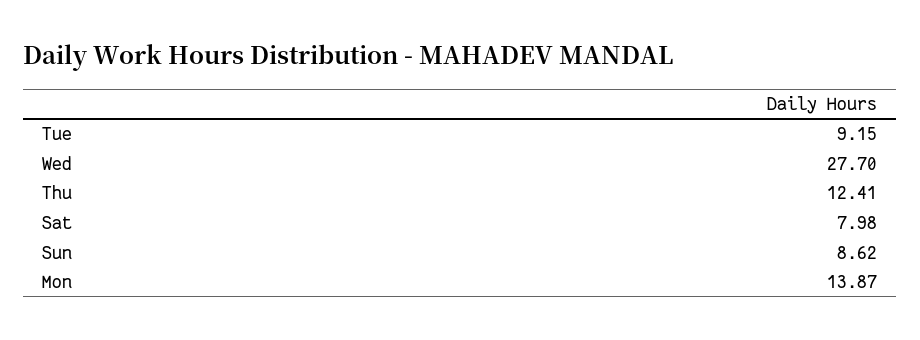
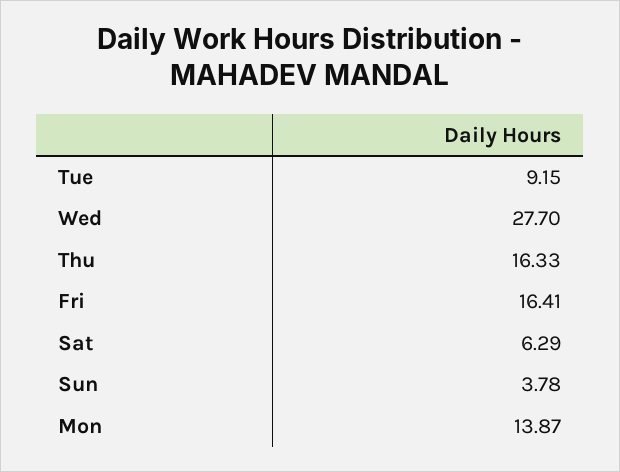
Thu: 12.41 -> 16.33
Sat: 7.98 -> 6.29
Sun: 8.62 -> 3.78
Fri: none -> 16.41

